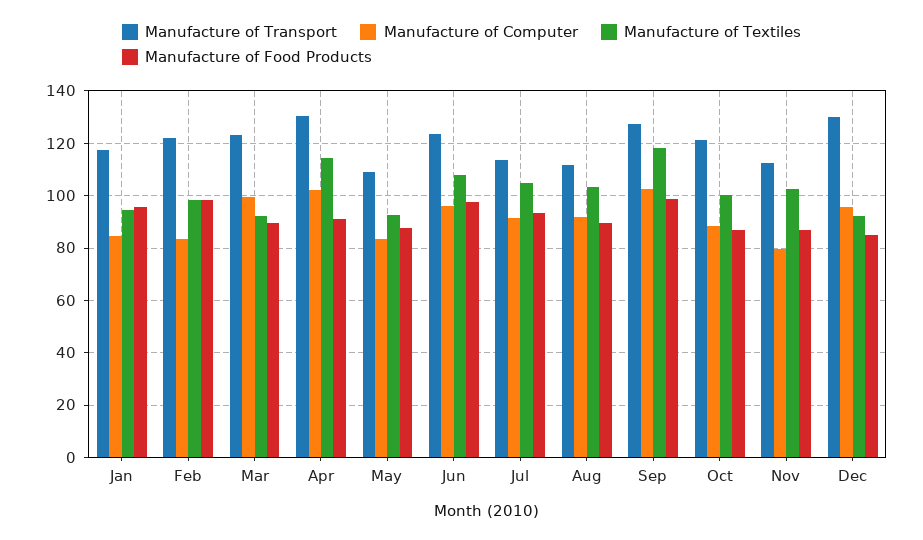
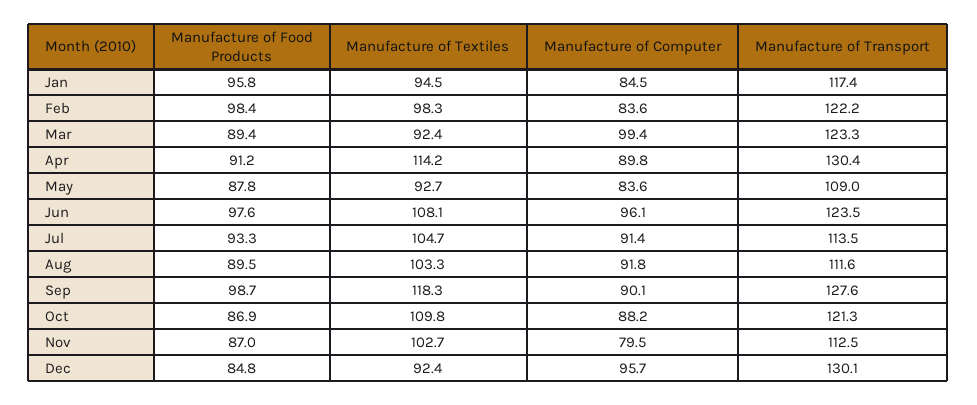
Manufacture of Computer, Apr: 102.5 -> 89.8
Manufacture of Computer, Sep: 102.5 -> 90.1
Manufacture of Textiles, Oct: 100 -> 109.8

